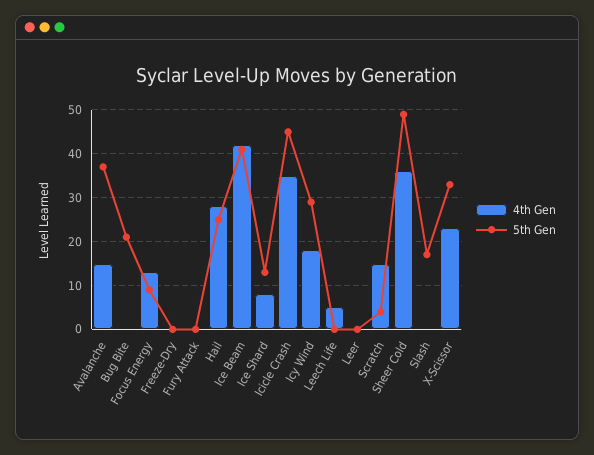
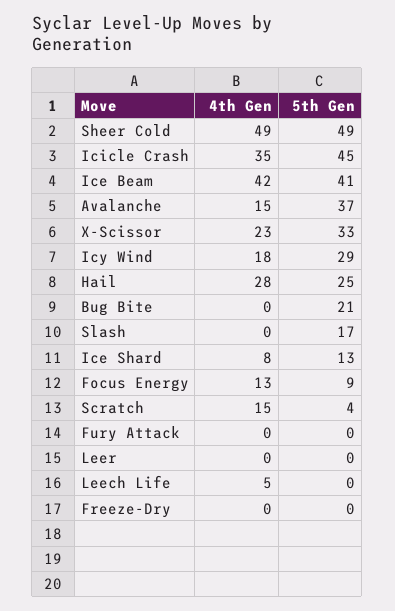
4th Gen, Sheer Cold: 35 -> 49

